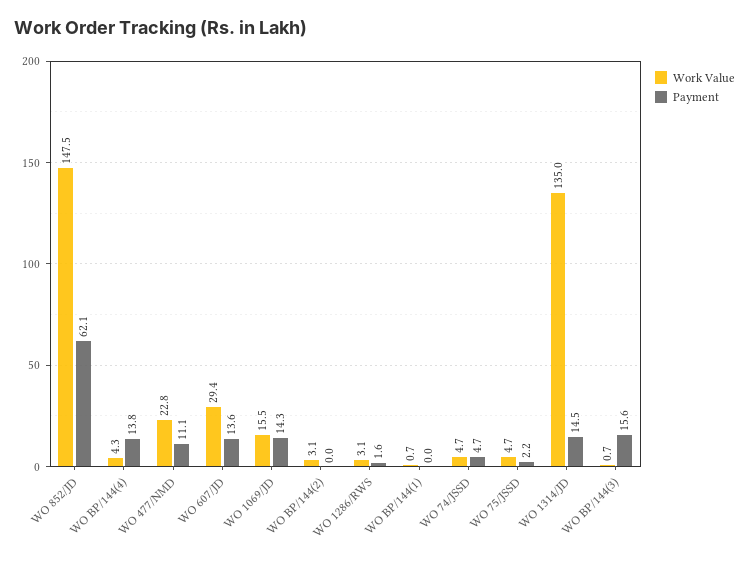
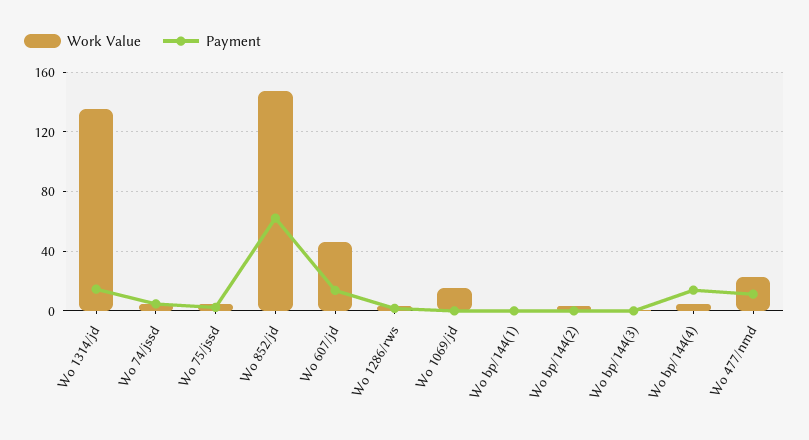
Work Value, WO 607/JD: 29.4 -> 45
Payment, WO 1069/JD: 14.3 -> 0
Payment, WO BP/144(3): 15.6 -> 0

